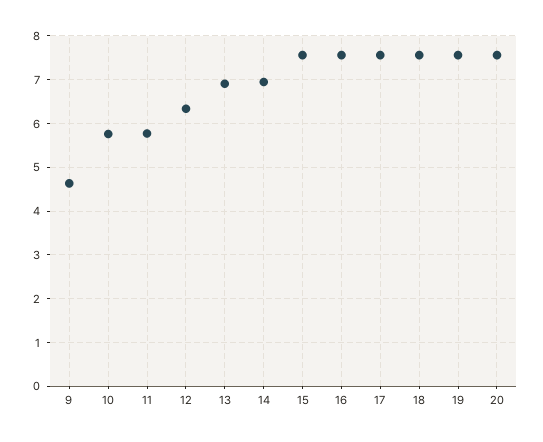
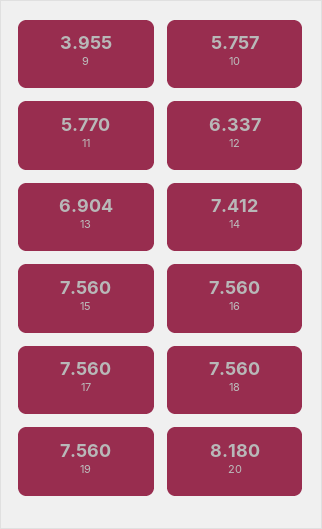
9: 4.6 -> 3.955
14: 7 -> 7.412
20: 7.6 -> 8.18

